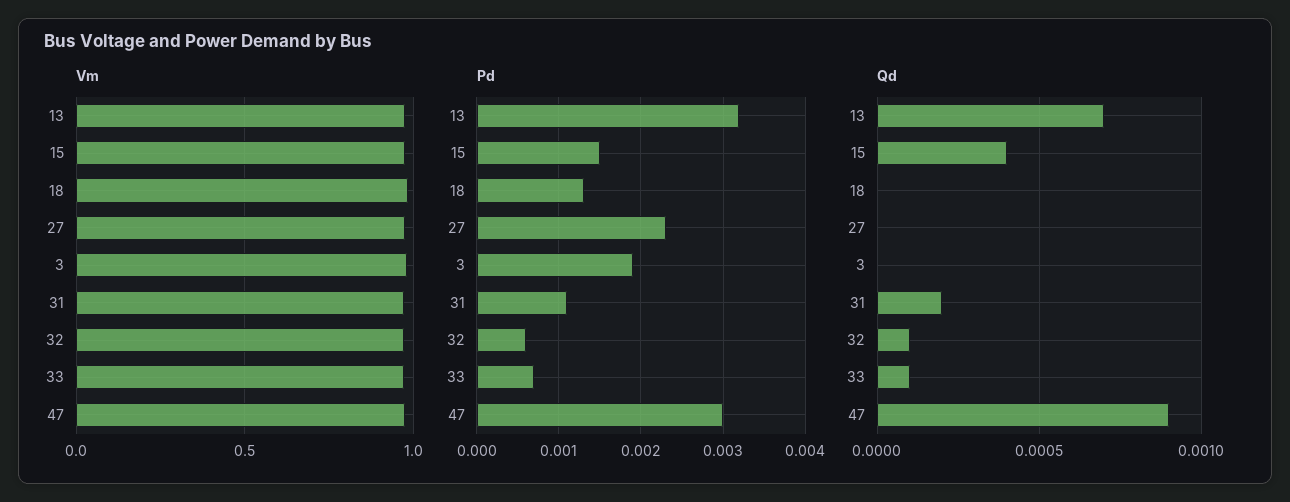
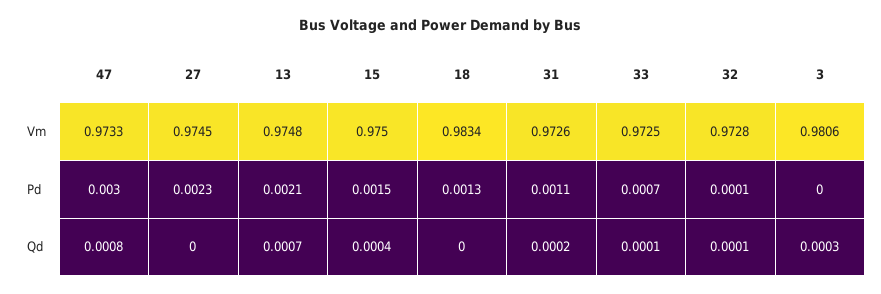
Pd, 13: 0.0032 -> 0.0021
Pd, 3: 0.0019 -> 0
Pd, 32: 0.0006 -> 0.0001
Qd, 3: 0 -> 0.0003
Qd, 47: 0.0009 -> 0.0008

